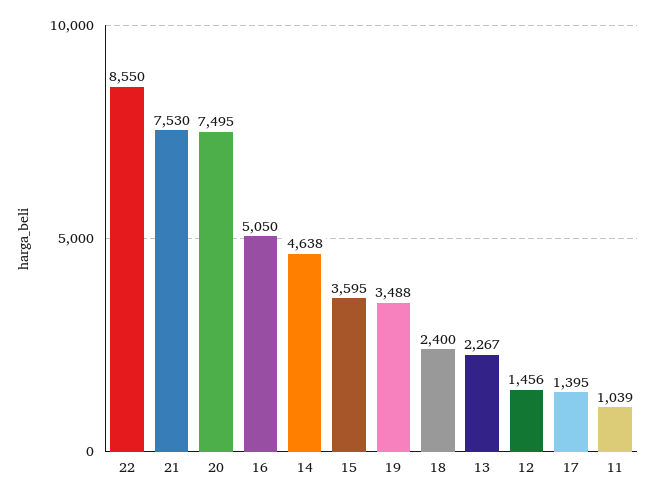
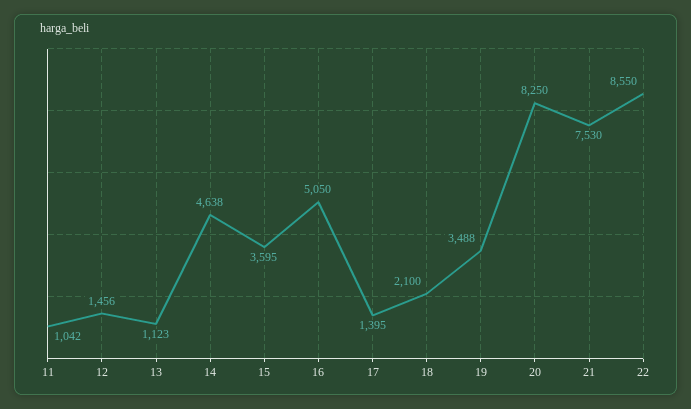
20: 7495 -> 8250
18: 2400 -> 2100
13: 2267 -> 1123
11: 1039 -> 1042

